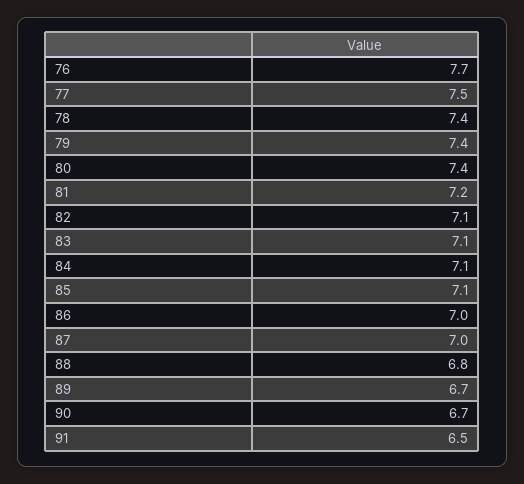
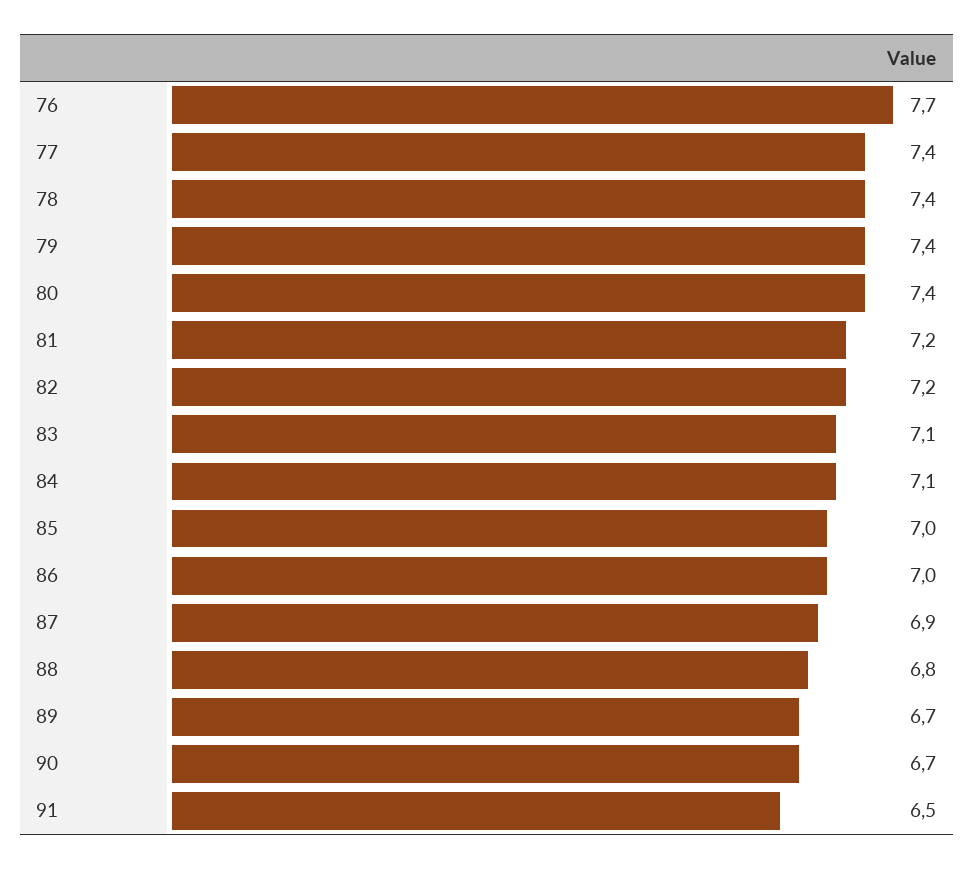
77: 7.5 -> 7.4
82: 7.1 -> 7.2
85: 7.1 -> 7
87: 7 -> 6.9

